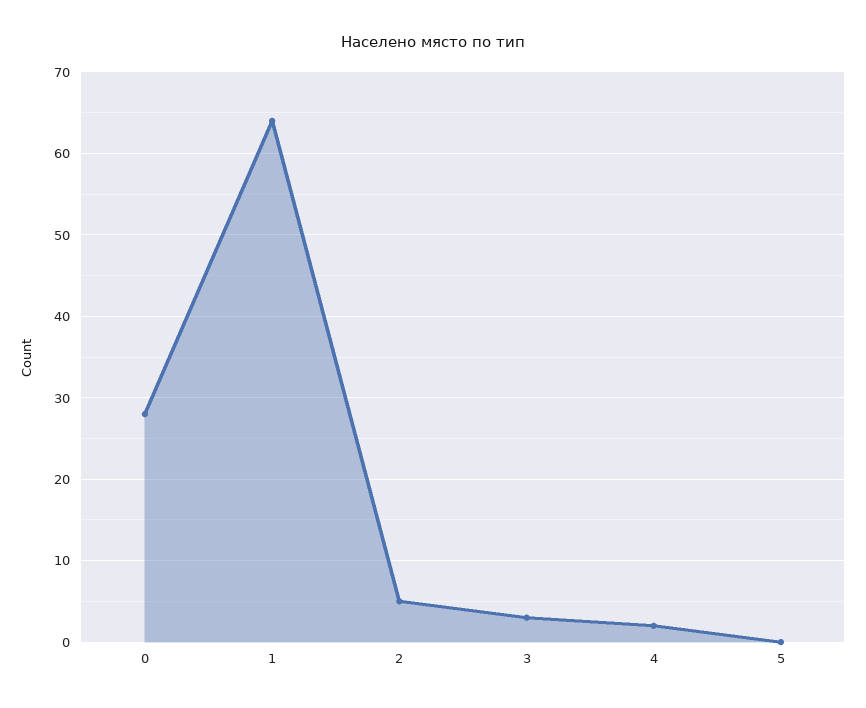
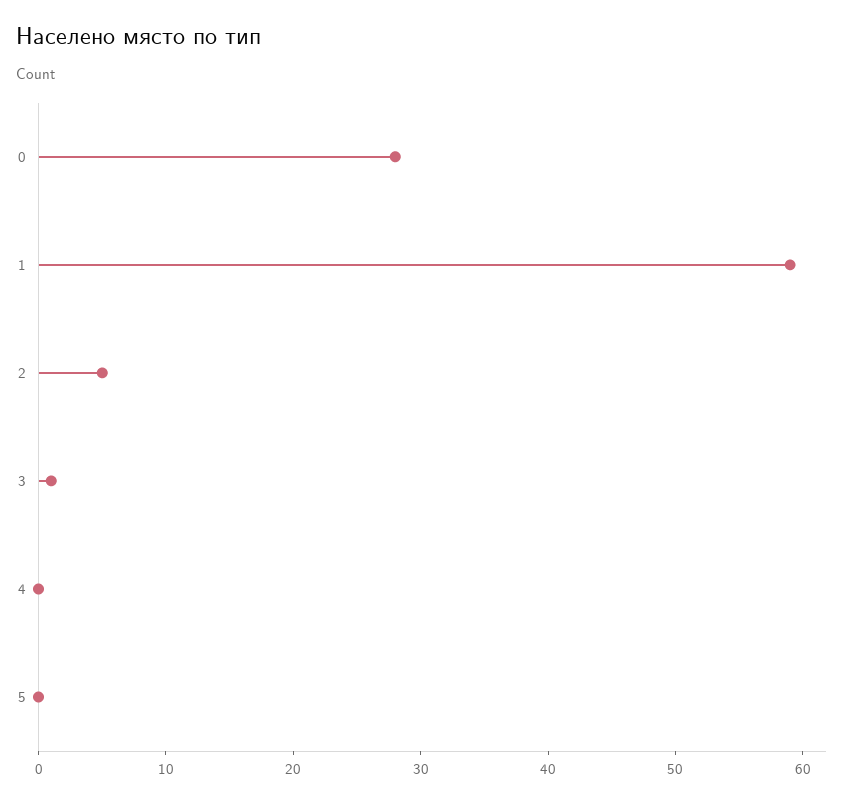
1: 64 -> 59
3: 3 -> 1
4: 2 -> 0

